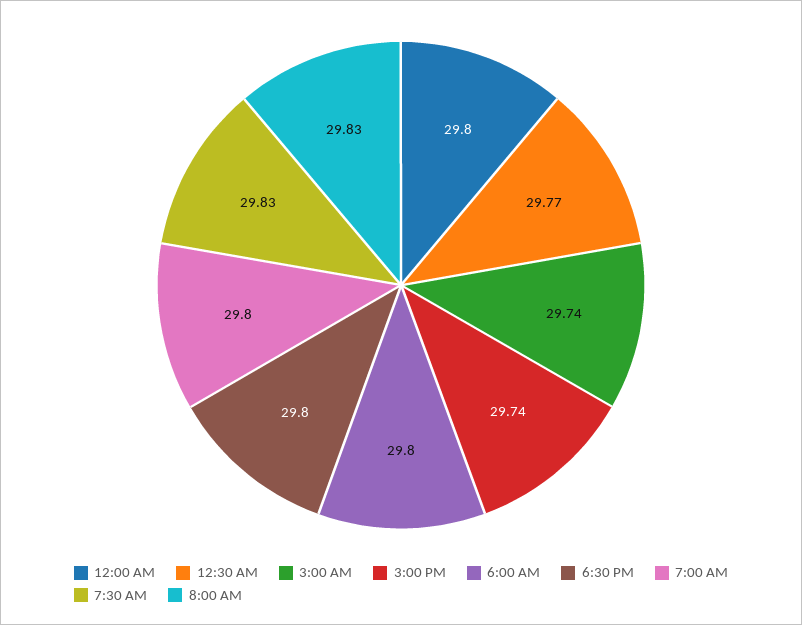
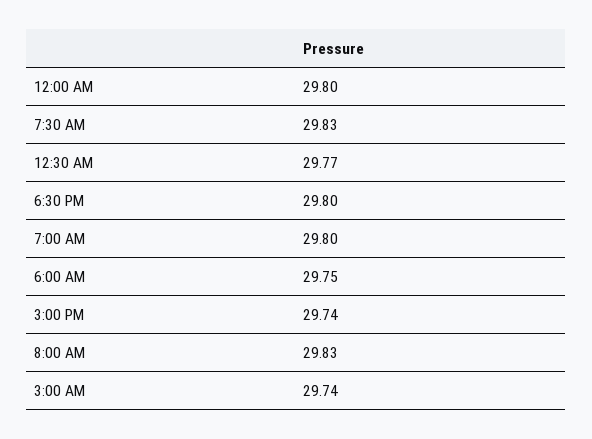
6:00 AM: 29.8 -> 29.75

